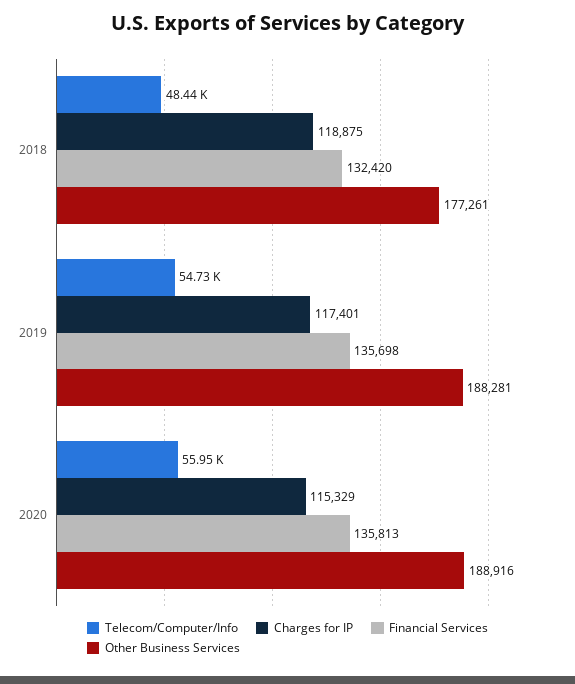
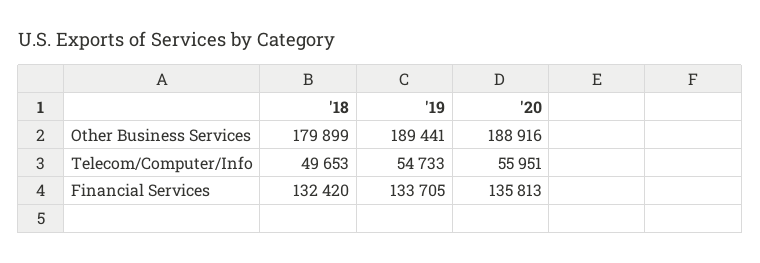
Telecom/Computer/Info, 2018: 48440 -> 49653
Charges for IP, 2018: 118875 -> none
Other Business Services, 2018: 177261 -> 179899
Charges for IP, 2019: 117401 -> none
Financial Services, 2019: 135698 -> 133705
Other Business Services, 2019: 188281 -> 189441
Charges for IP, 2020: 115329 -> none

